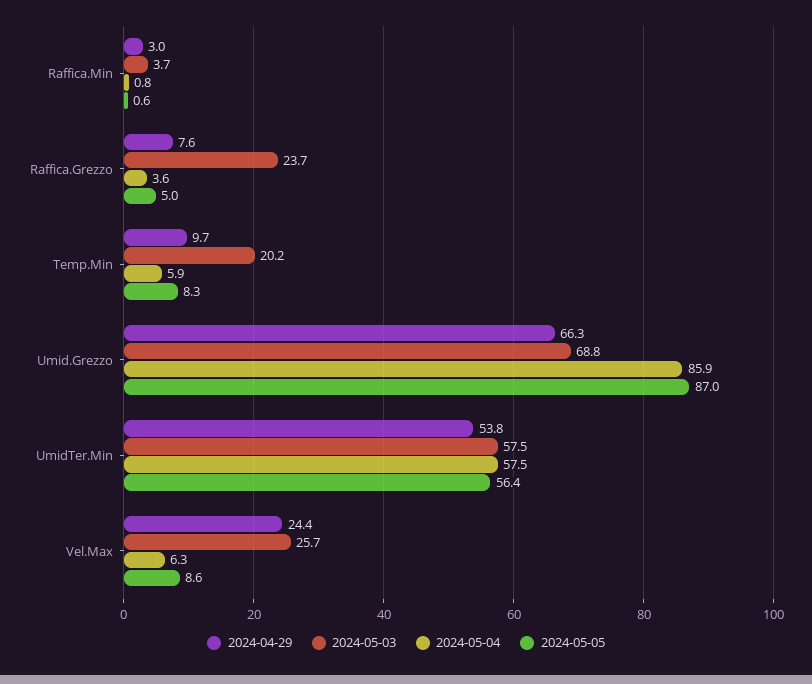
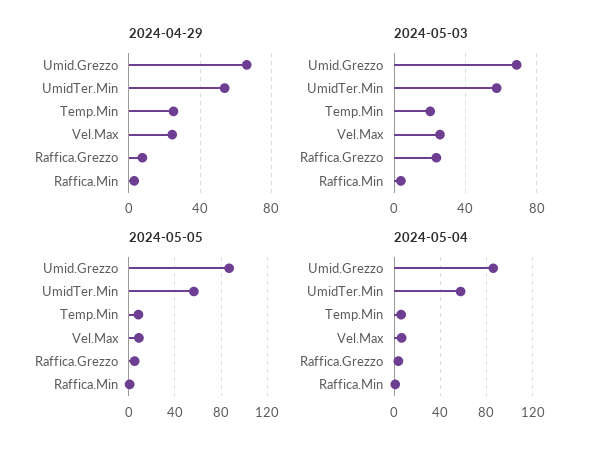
2024-04-29, Temp.Min: 9.7 -> 25

